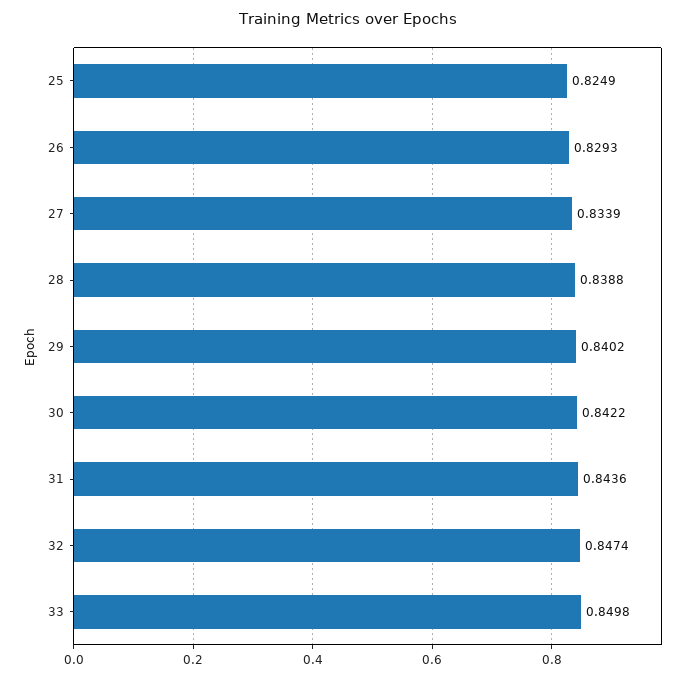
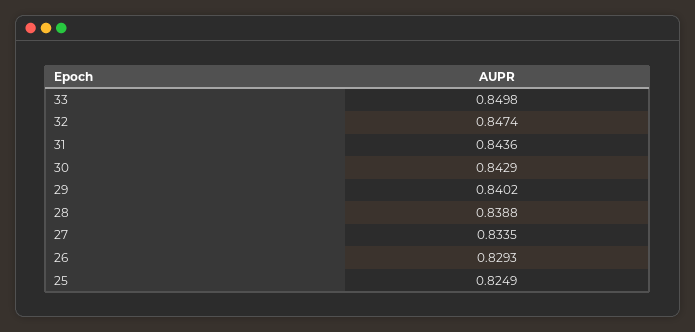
27: 0.8339 -> 0.8335
30: 0.8422 -> 0.8429

